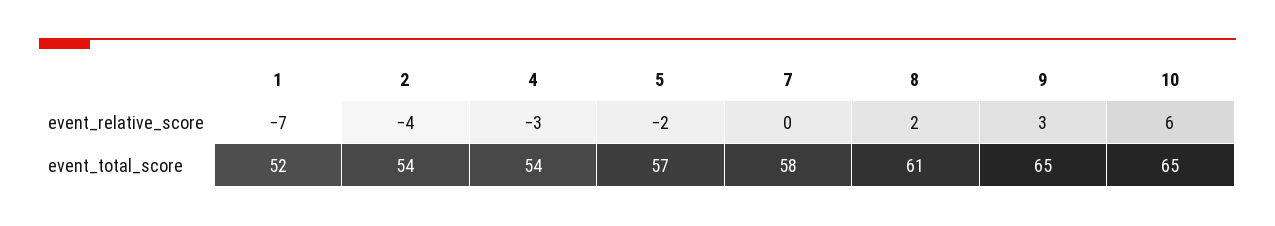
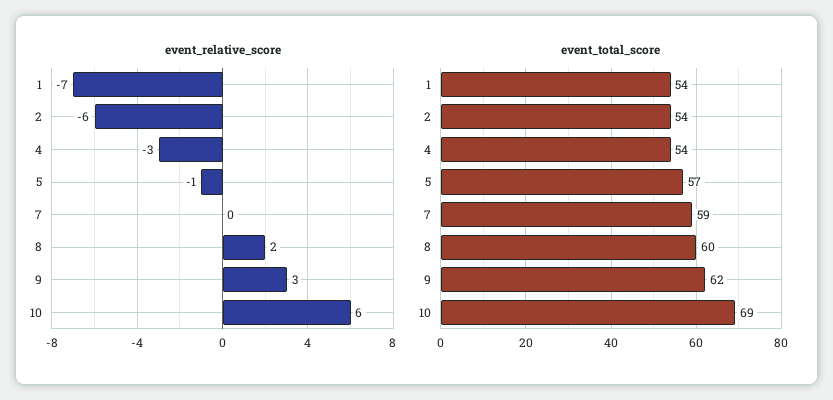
event_relative_score, 2: -4 -> -6
event_relative_score, 5: -2 -> -1
event_total_score, 1: 52 -> 54
event_total_score, 7: 58 -> 59
event_total_score, 8: 61 -> 60
event_total_score, 9: 65 -> 62
event_total_score, 10: 65 -> 69

